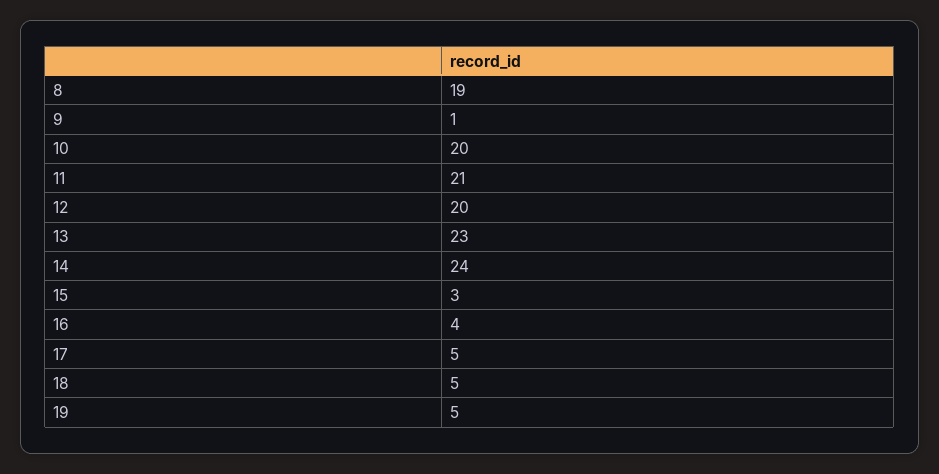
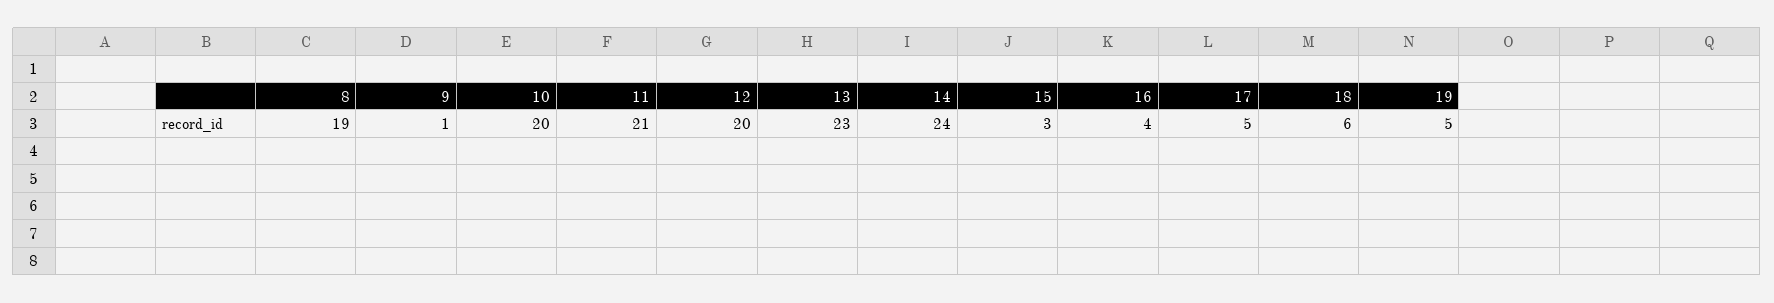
18: 5 -> 6

